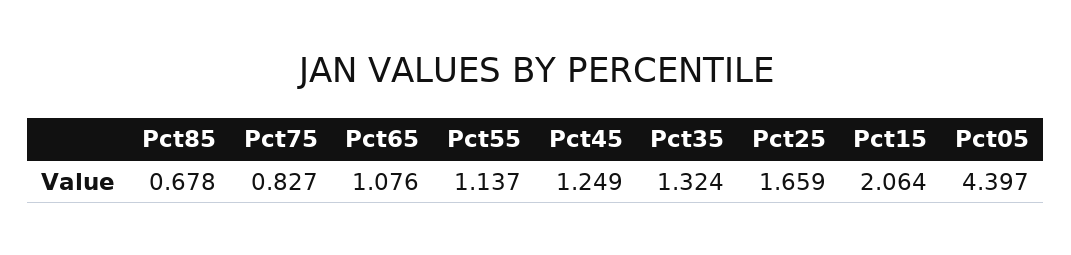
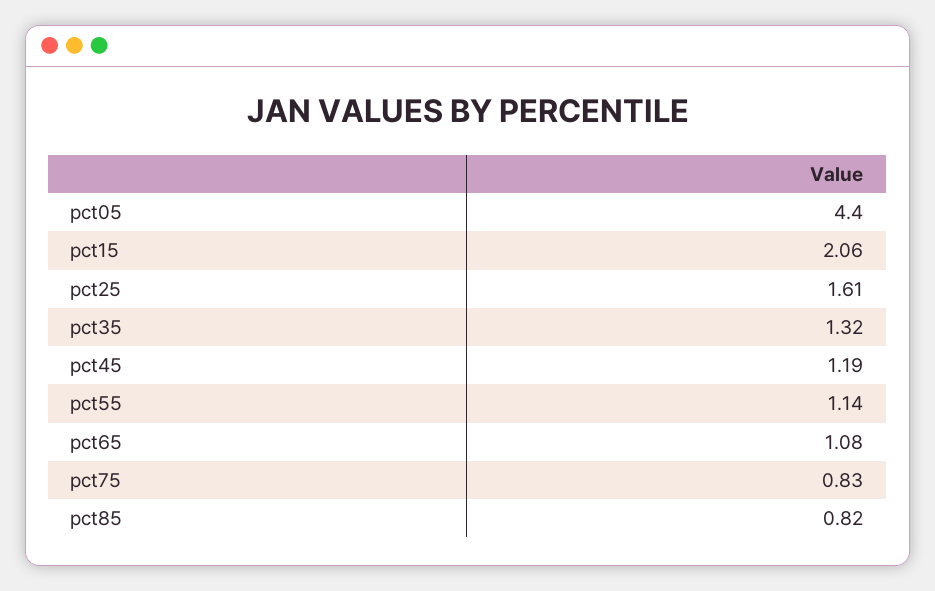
Pct85: 0.678 -> 0.82
Pct45: 1.249 -> 1.19
Pct25: 1.659 -> 1.61

